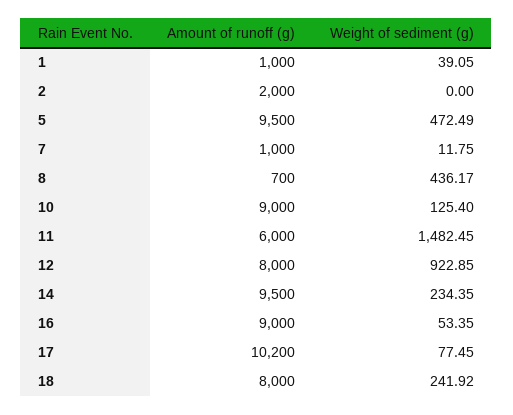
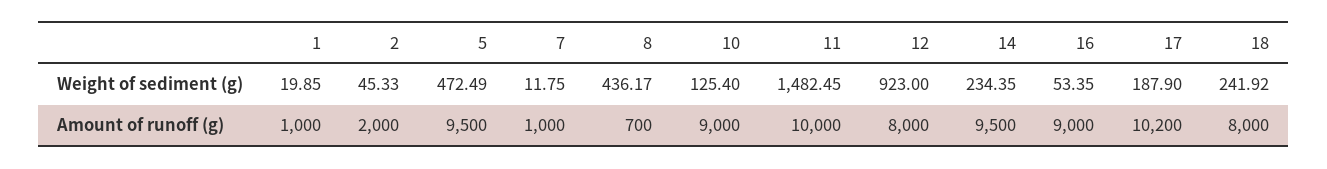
Weight of sediment (g), 1: 39.05 -> 19.85
Weight of sediment (g), 2: 0 -> 45.33
Amount of runoff (g), 11: 6000 -> 10000
Weight of sediment (g), 12: 922.85 -> 923
Weight of sediment (g), 17: 77.45 -> 187.9

